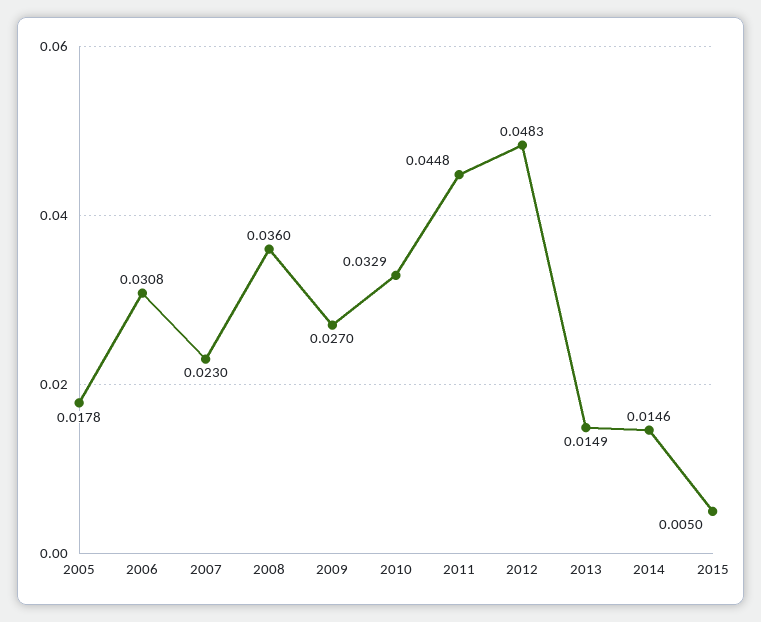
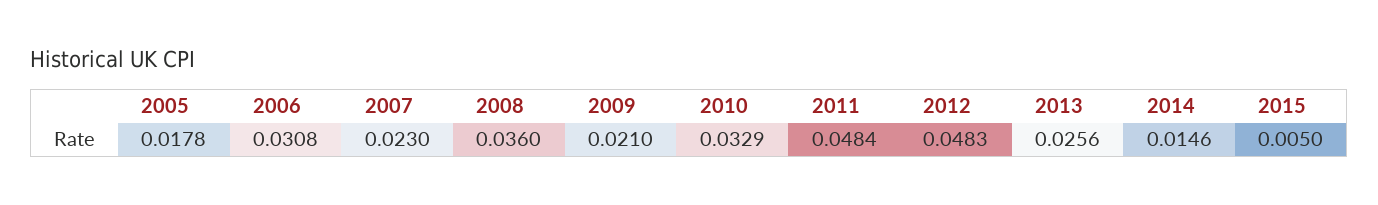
2009: 0.027 -> 0.021
2011: 0.0448 -> 0.0484
2013: 0.0149 -> 0.0256

